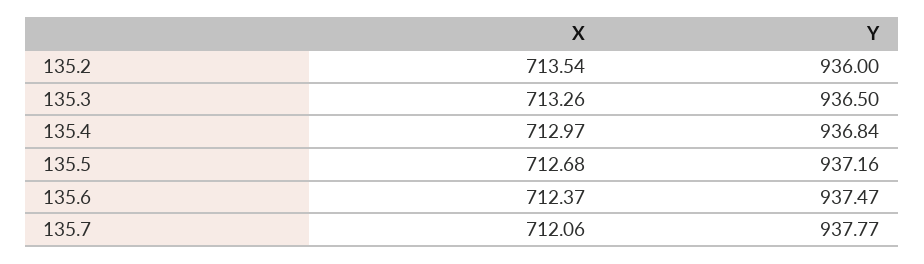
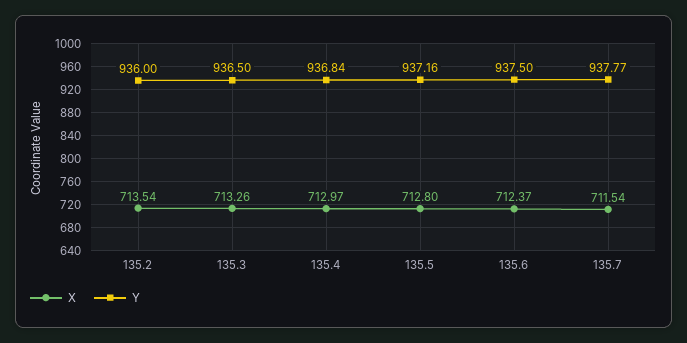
X, 135.5: 712.68 -> 712.8
Y, 135.6: 937.47 -> 937.5
X, 135.7: 712.06 -> 711.54

